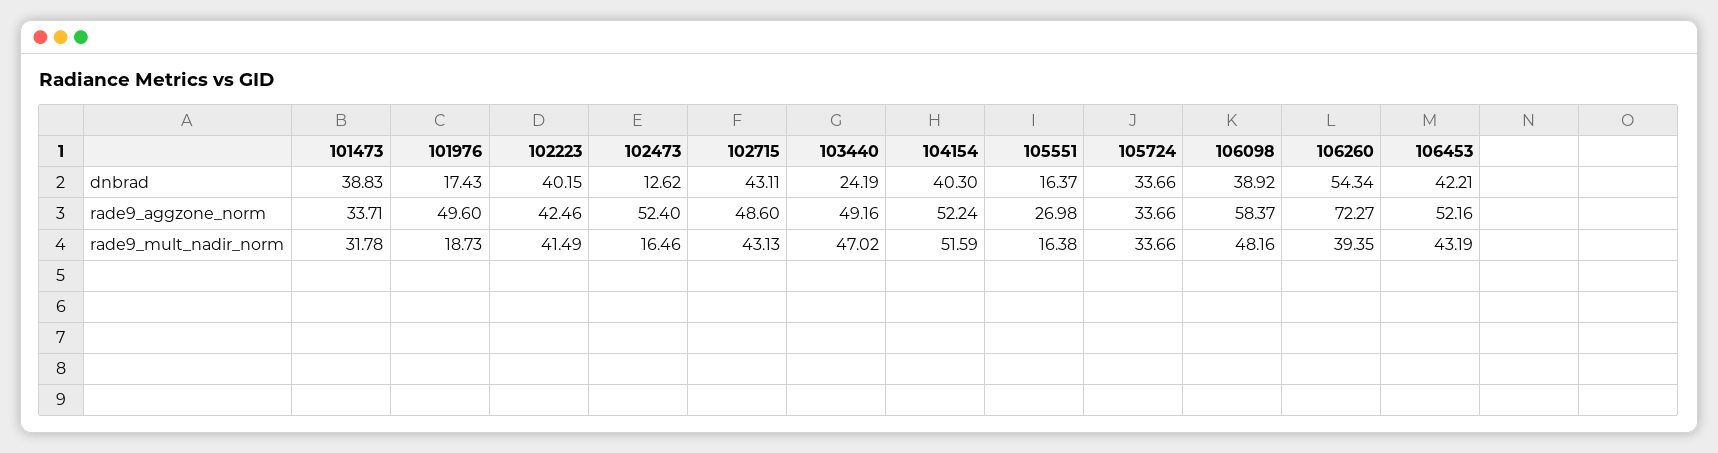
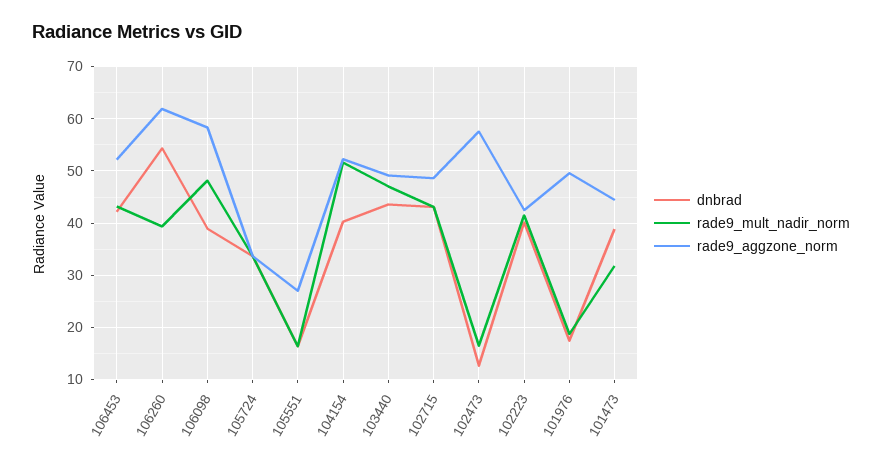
dnbrad, 103440: 24.19 -> 44
rade9_aggzone_norm, 101473: 33.71 -> 44
rade9_aggzone_norm, 102473: 52.4 -> 58
rade9_aggzone_norm, 106260: 72.27 -> 62

